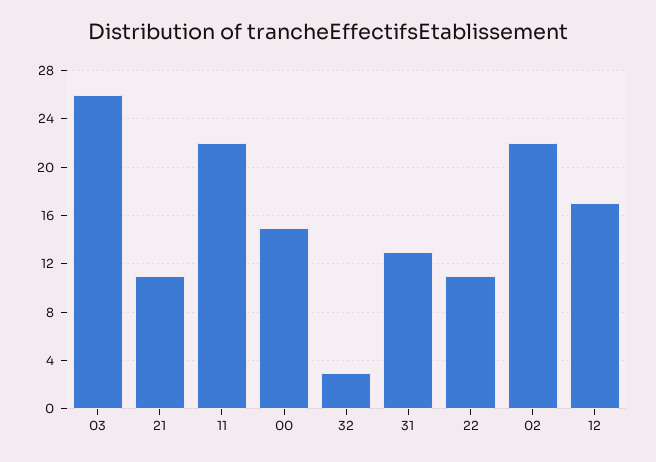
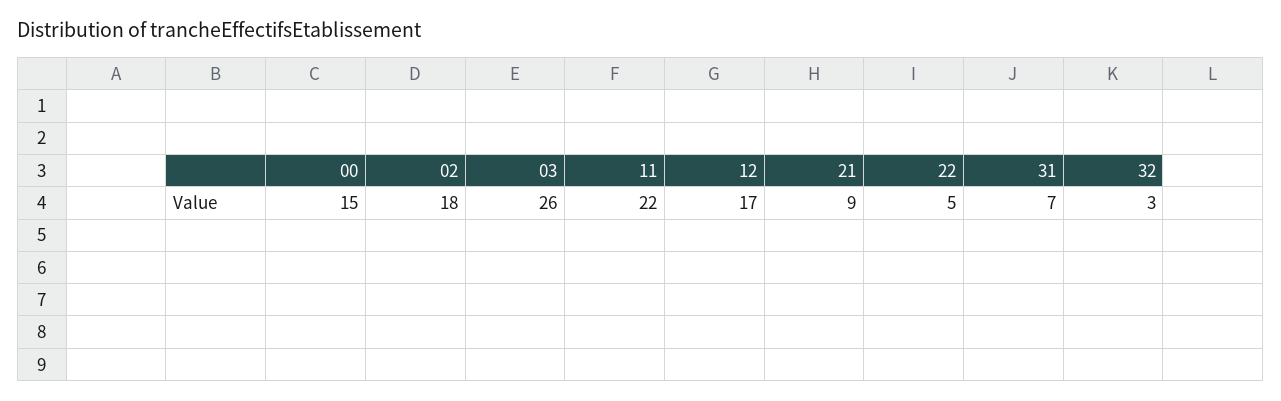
21: 11 -> 9
31: 13 -> 7
22: 11 -> 5
02: 22 -> 18

